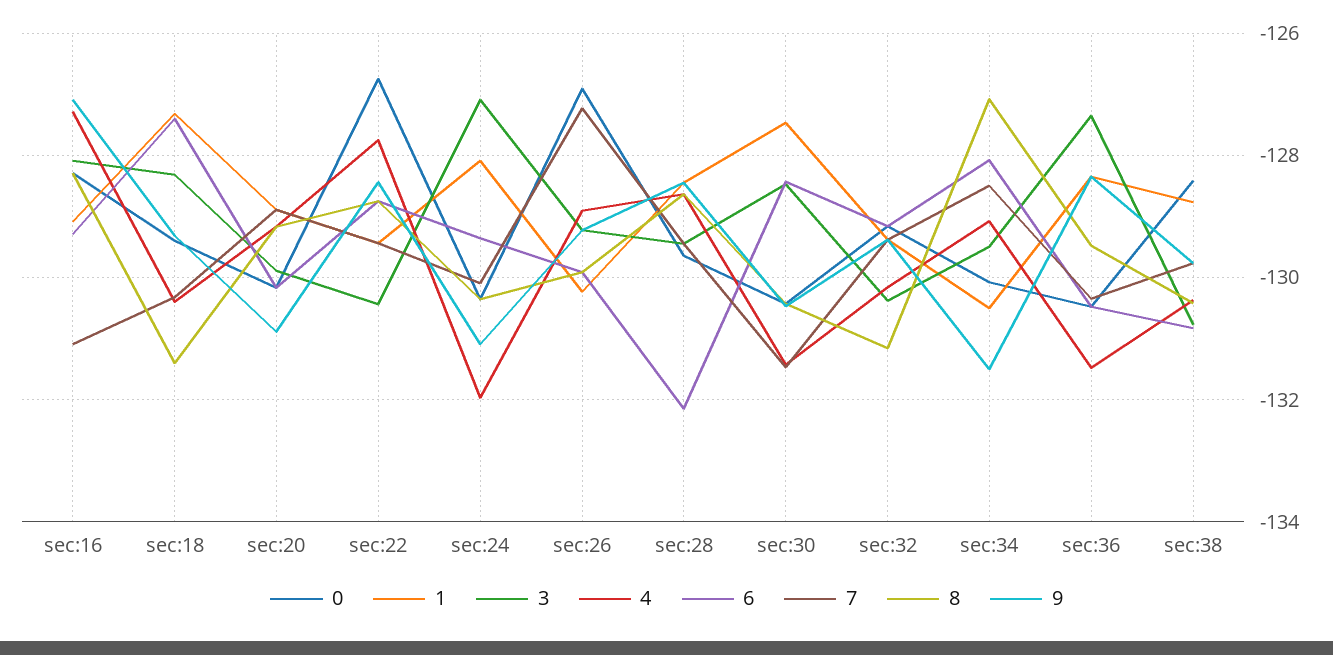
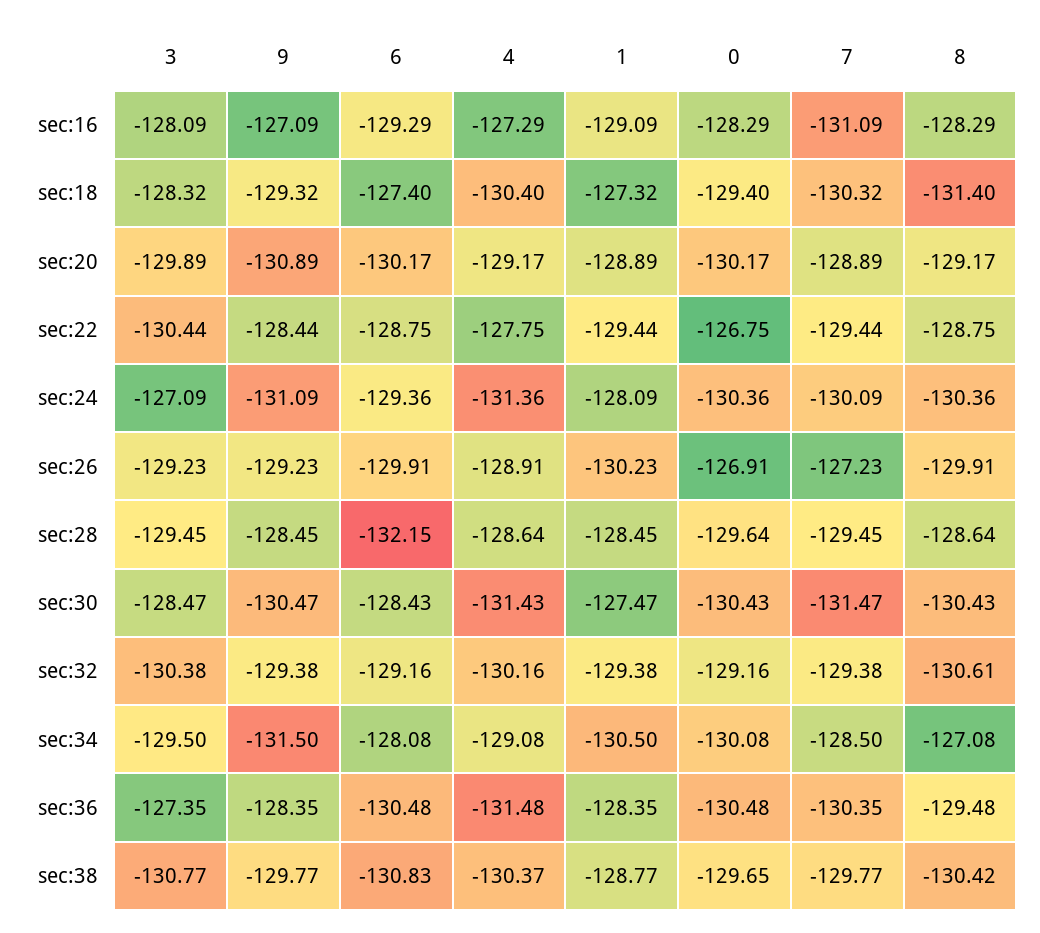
4, sec:24: -132 -> -131.36
8, sec:32: -131.2 -> -130.61
0, sec:38: -128.4 -> -129.65

